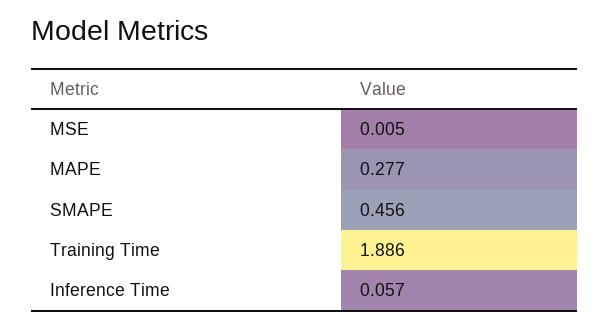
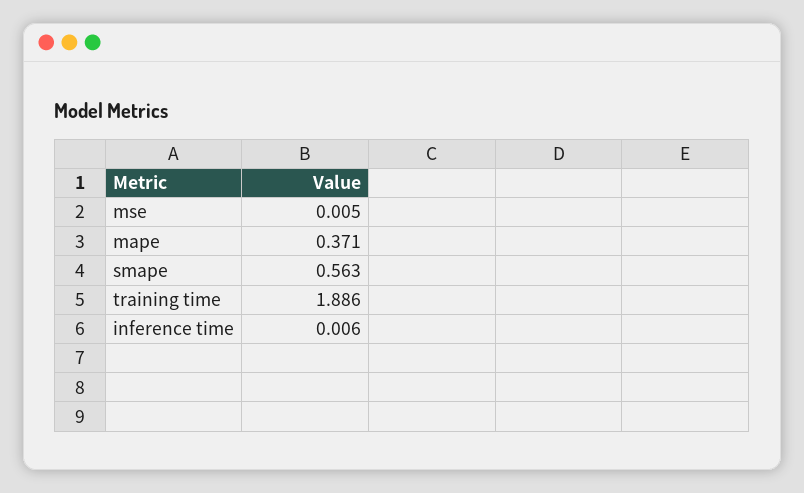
MAPE: 0.277 -> 0.371
SMAPE: 0.456 -> 0.563
Inference Time: 0.057 -> 0.006

